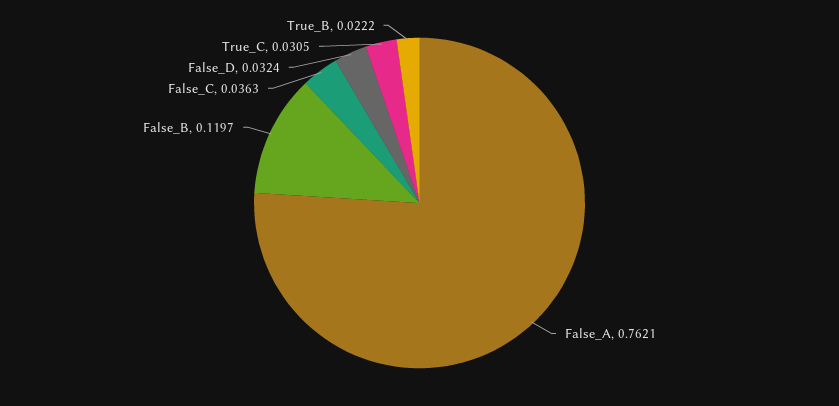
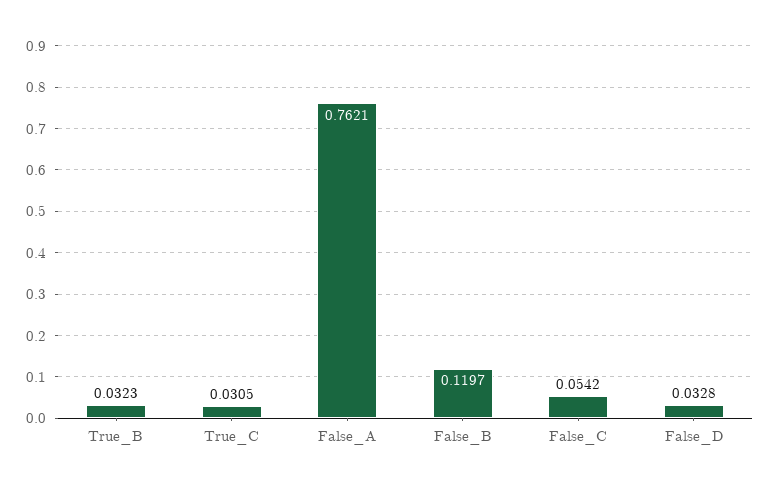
False_C: 0.0363 -> 0.0542
False_D: 0.0324 -> 0.0328
True_B: 0.0222 -> 0.0323

